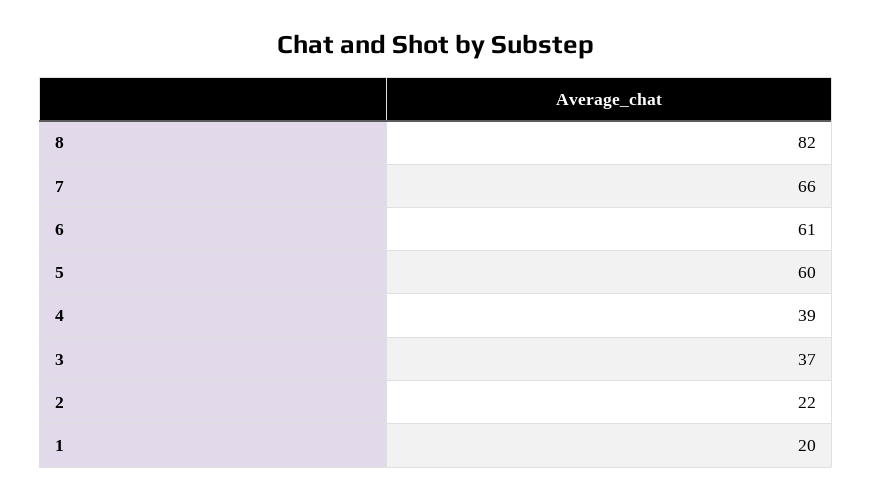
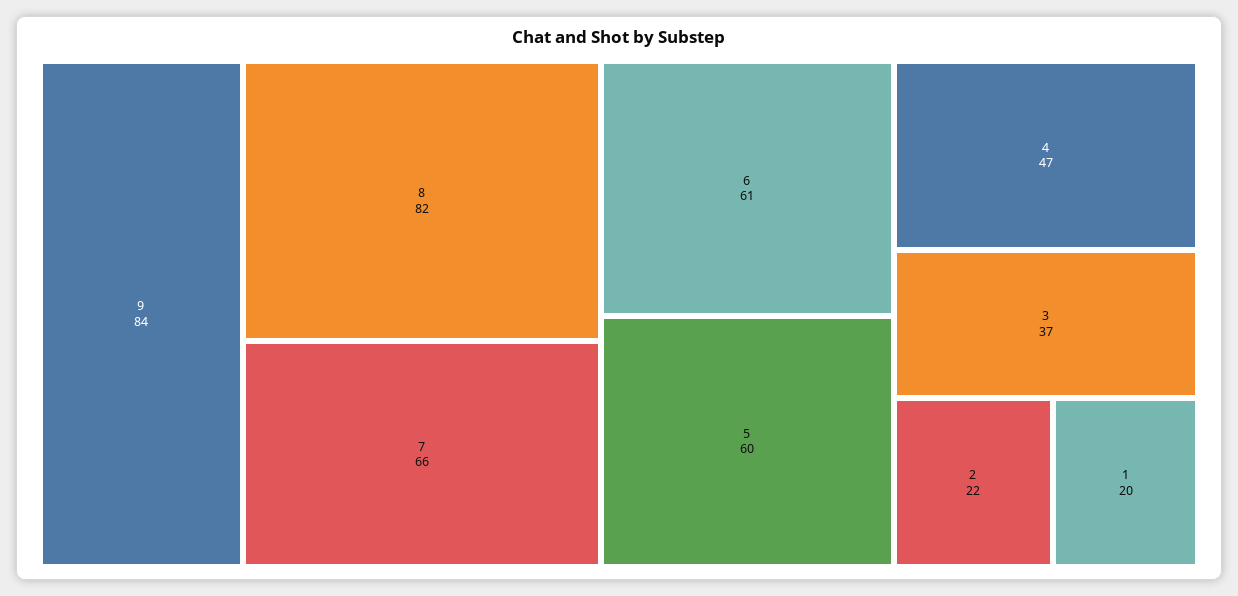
4: 39 -> 47
9: none -> 84

